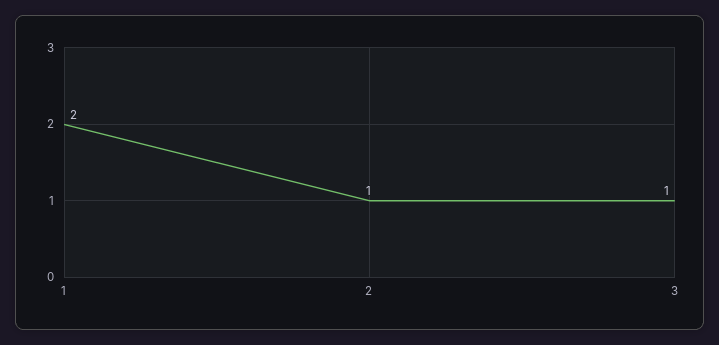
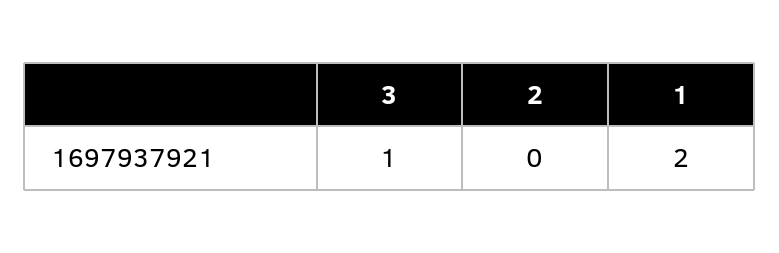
2: 1 -> 0

